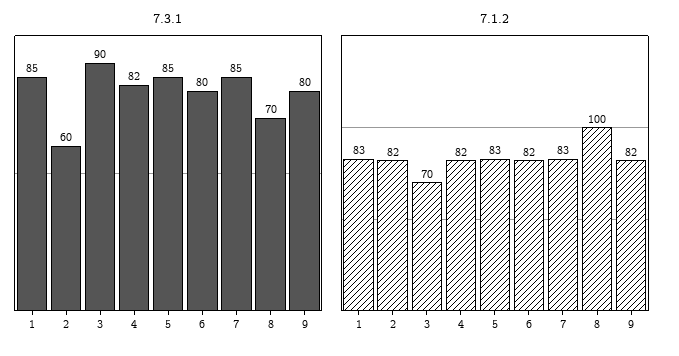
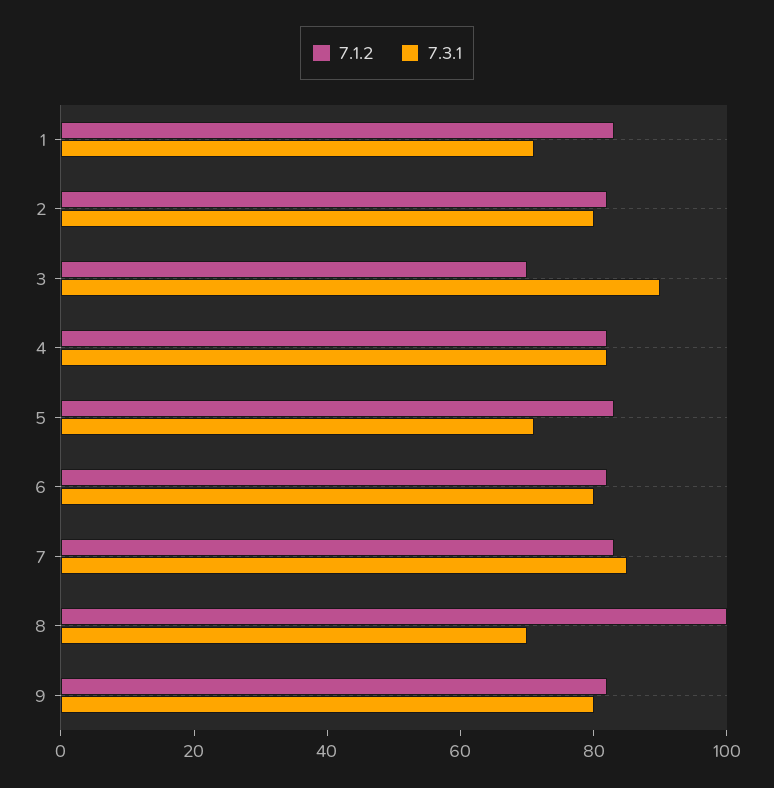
7.3.1, 1: 85 -> 70
7.3.1, 2: 60 -> 80
7.3.1, 5: 85 -> 70

